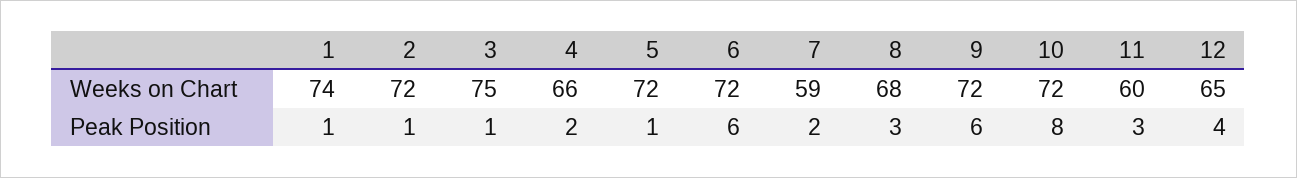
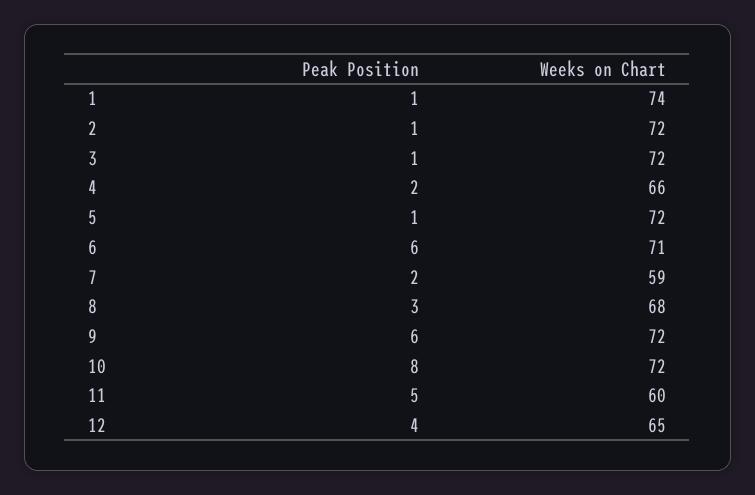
3, Weeks on Chart: 75 -> 72
6, Weeks on Chart: 72 -> 71
11, Peak Position: 3 -> 5

